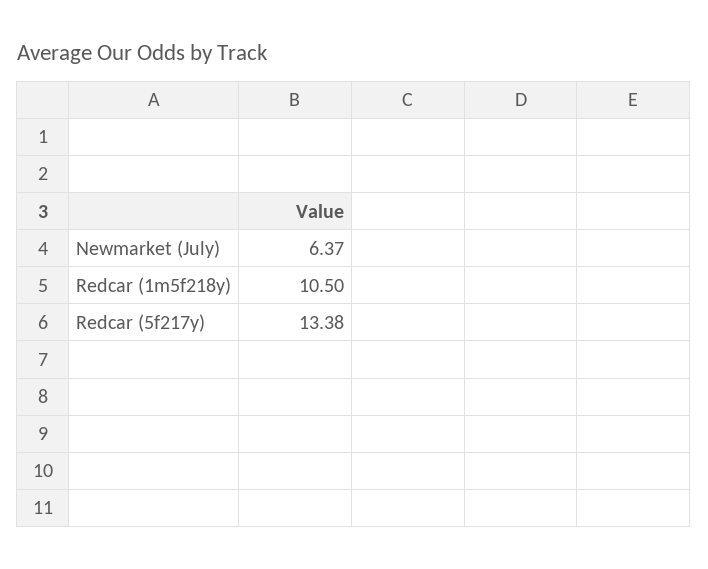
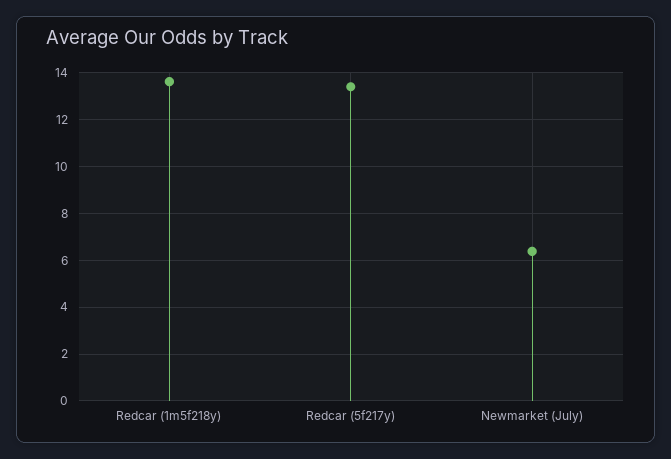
Redcar (1m5f218y): 10.5 -> 13.5

